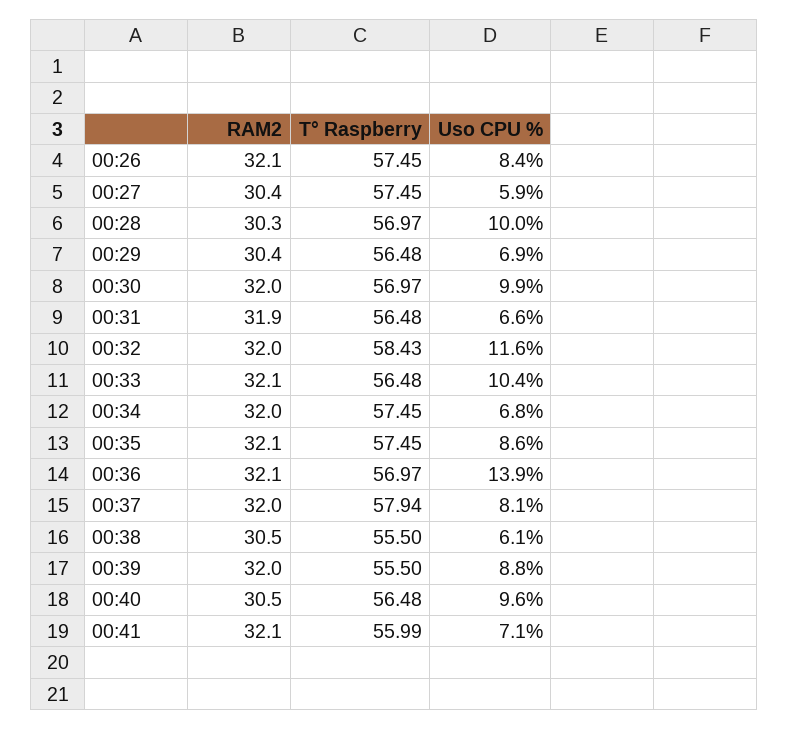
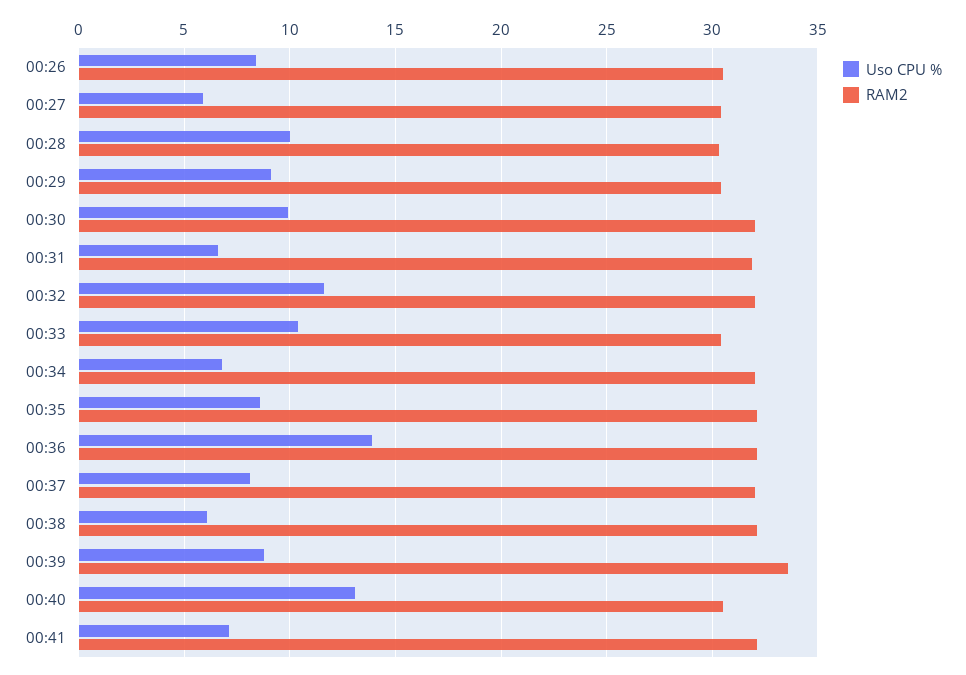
RAM2, 00:26: 32.1 -> 30.5
T° Raspberry, 00:26: 57.45 -> none
T° Raspberry, 00:27: 57.45 -> none
T° Raspberry, 00:28: 56.97 -> none
T° Raspberry, 00:29: 56.48 -> none
Uso CPU %, 00:29: 6.9 -> 9
T° Raspberry, 00:30: 56.97 -> none
T° Raspberry, 00:31: 56.48 -> none
T° Raspberry, 00:32: 58.43 -> none
RAM2, 00:33: 32.1 -> 30.5
T° Raspberry, 00:33: 56.48 -> none
T° Raspberry, 00:34: 57.45 -> none
T° Raspberry, 00:35: 57.45 -> none
T° Raspberry, 00:36: 56.97 -> none
T° Raspberry, 00:37: 57.94 -> none
RAM2, 00:38: 30.5 -> 32
T° Raspberry, 00:38: 55.5 -> none
RAM2, 00:39: 32 -> 33.5
T° Raspberry, 00:39: 55.5 -> none
T° Raspberry, 00:40: 56.48 -> none
Uso CPU %, 00:40: 9.6 -> 13
T° Raspberry, 00:41: 55.99 -> none

